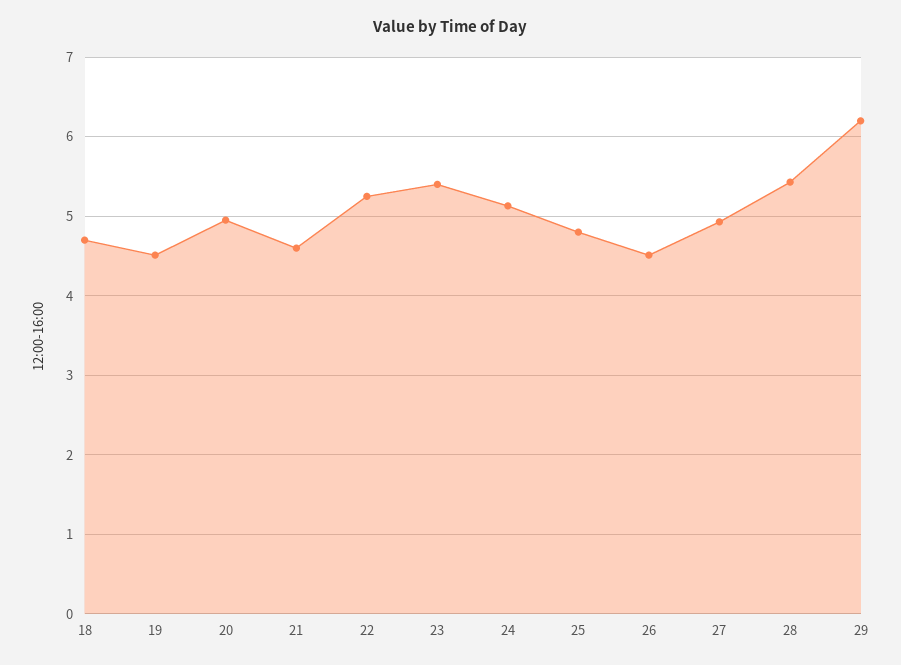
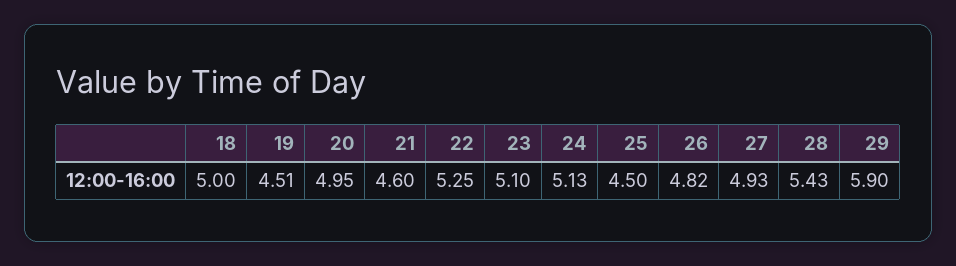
18: 4.7 -> 5
23: 5.4 -> 5.1
25: 4.8 -> 4.5
26: 4.5 -> 4.82
29: 6.2 -> 5.9

